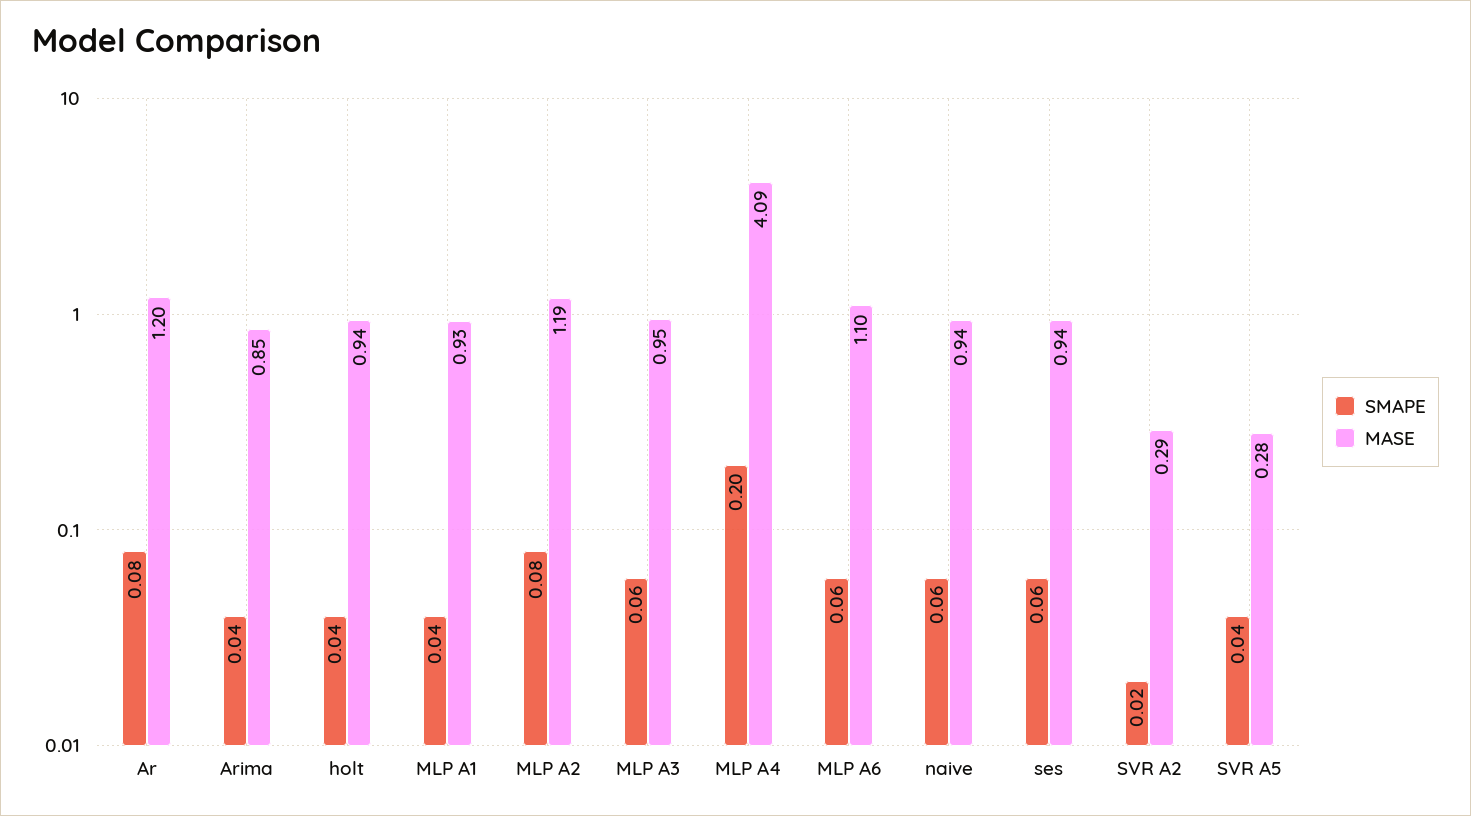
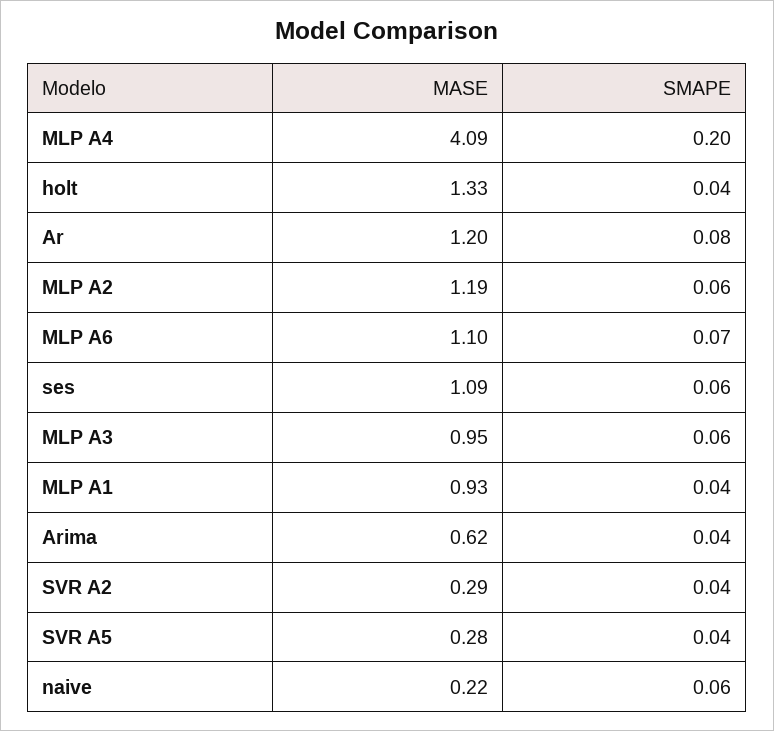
MASE, Arima: 0.85 -> 0.62
MASE, holt: 0.94 -> 1.33
SMAPE, MLP A2: 0.08 -> 0.06
SMAPE, MLP A6: 0.06 -> 0.07
MASE, naive: 0.94 -> 0.22
MASE, ses: 0.94 -> 1.09
SMAPE, SVR A2: 0.02 -> 0.04

